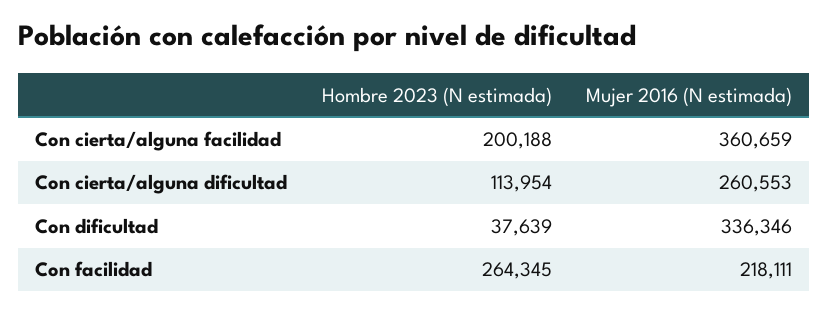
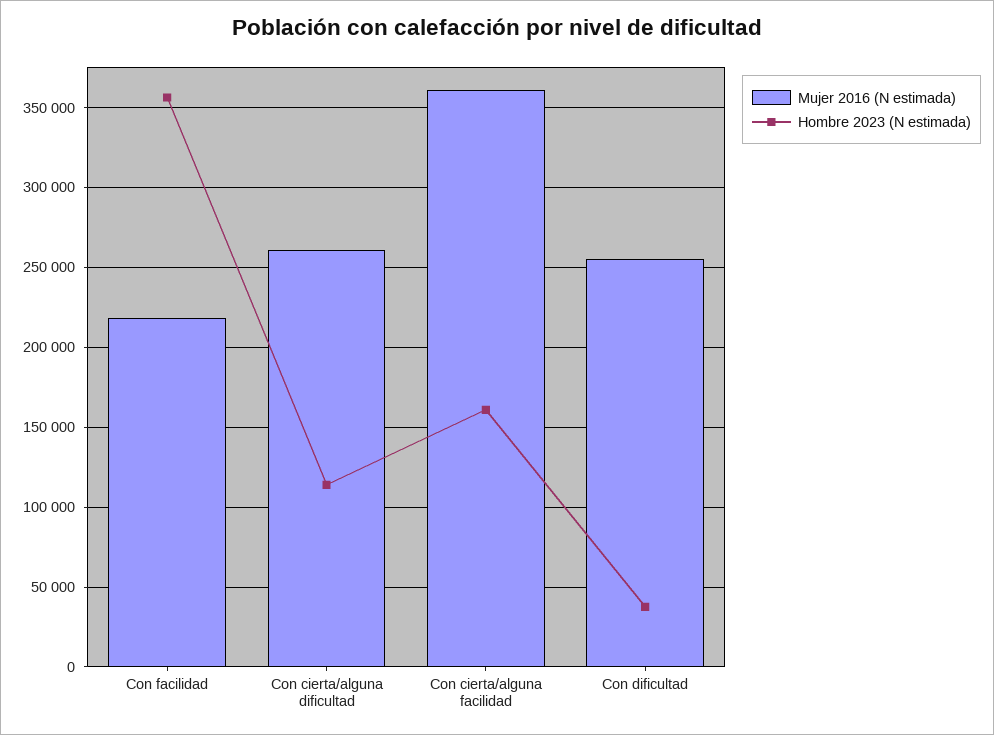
Hombre 2023 (N estimada), Con cierta/alguna facilidad: 200188 -> 160000
Mujer 2016 (N estimada), Con dificultad: 336346 -> 255000
Hombre 2023 (N estimada), Con facilidad: 264345 -> 355000

